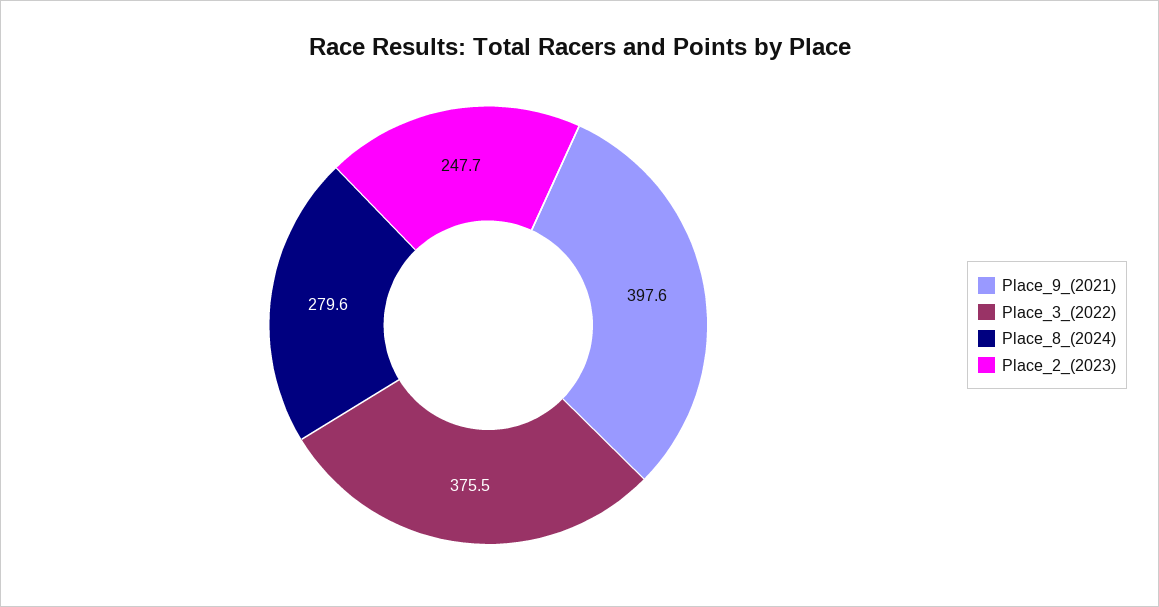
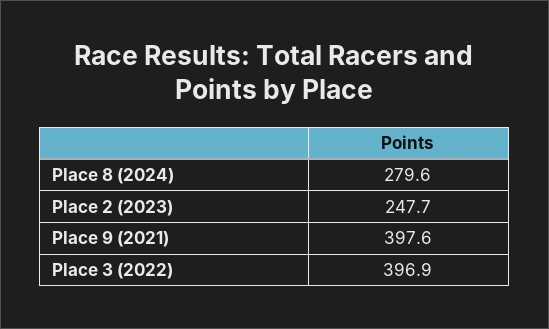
Place_3_(2022): 375.5 -> 396.9

